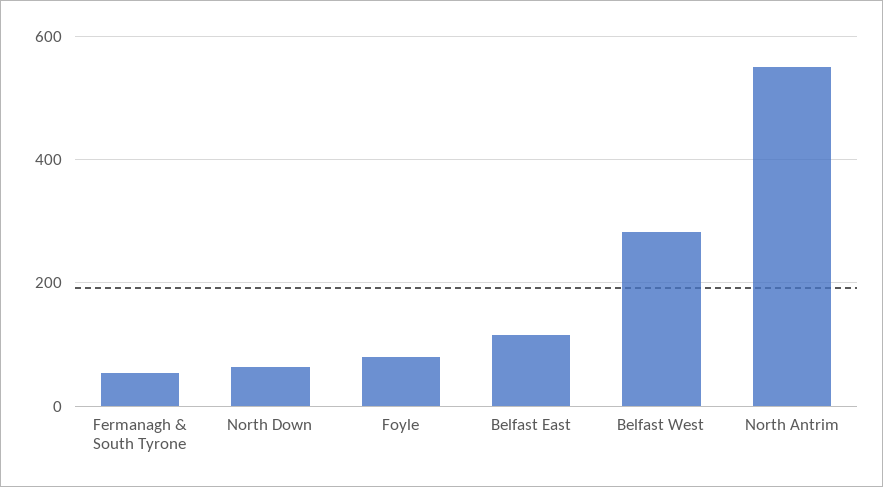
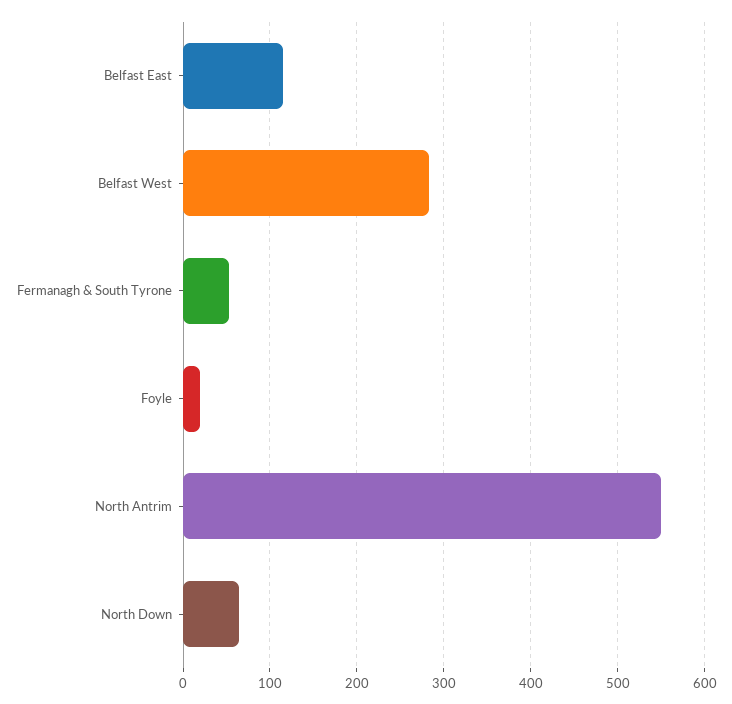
Foyle: 80 -> 20

